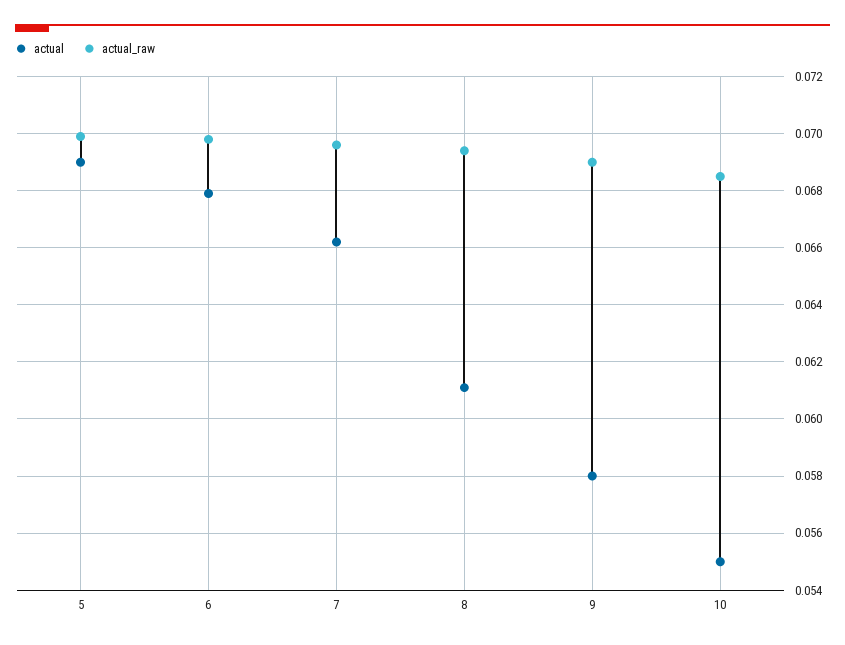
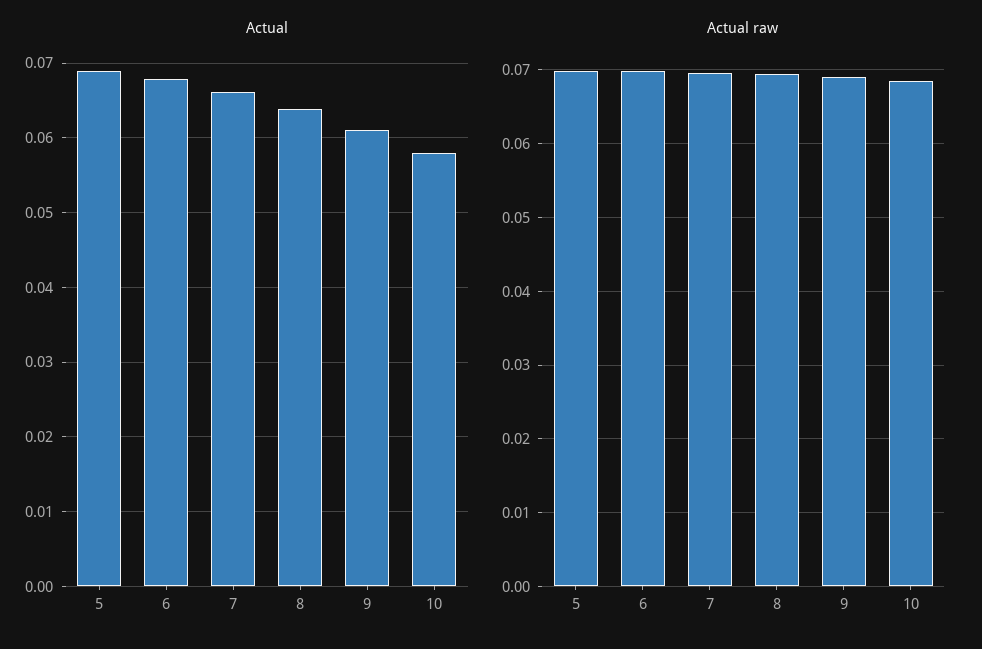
actual, 8: 0.061 -> 0.064
actual, 9: 0.058 -> 0.061
actual, 10: 0.055 -> 0.058

